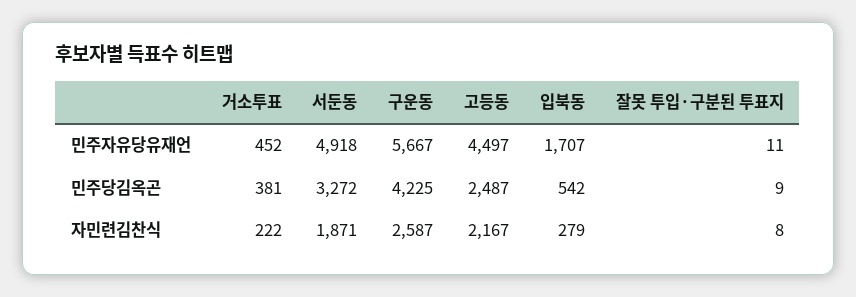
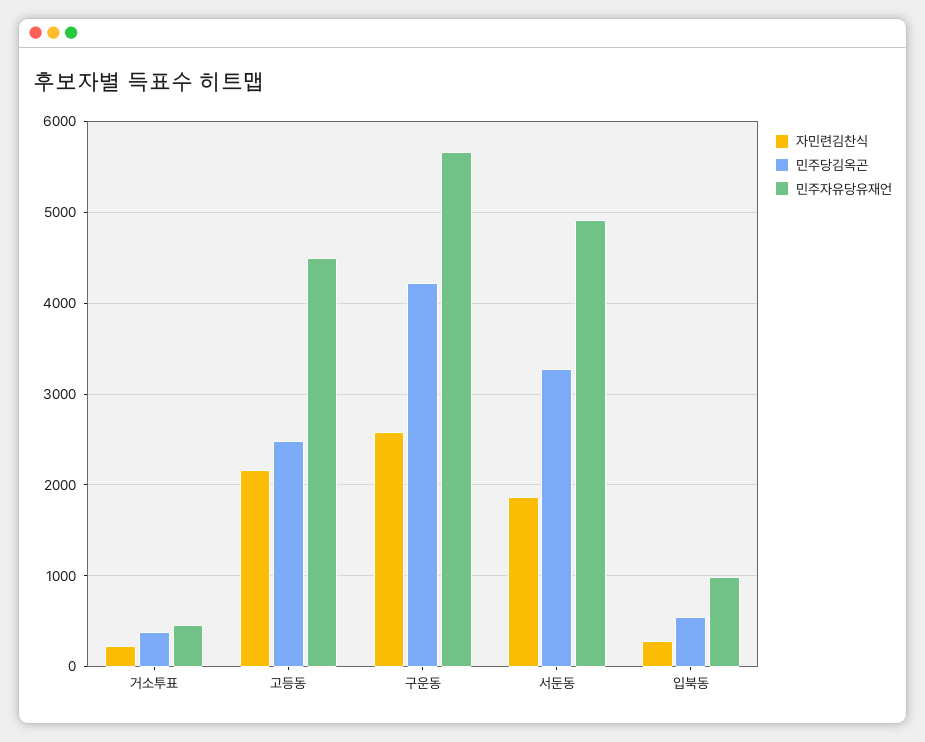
민주자유당유재언, 입북동: 1707 -> 1000
민주자유당유재언, 잘못 투입·구분된 투표지: 11 -> none
민주당김옥곤, 잘못 투입·구분된 투표지: 9 -> none
자민련김찬식, 잘못 투입·구분된 투표지: 8 -> none

